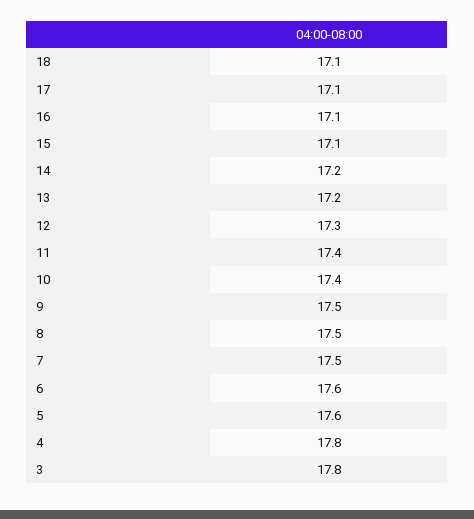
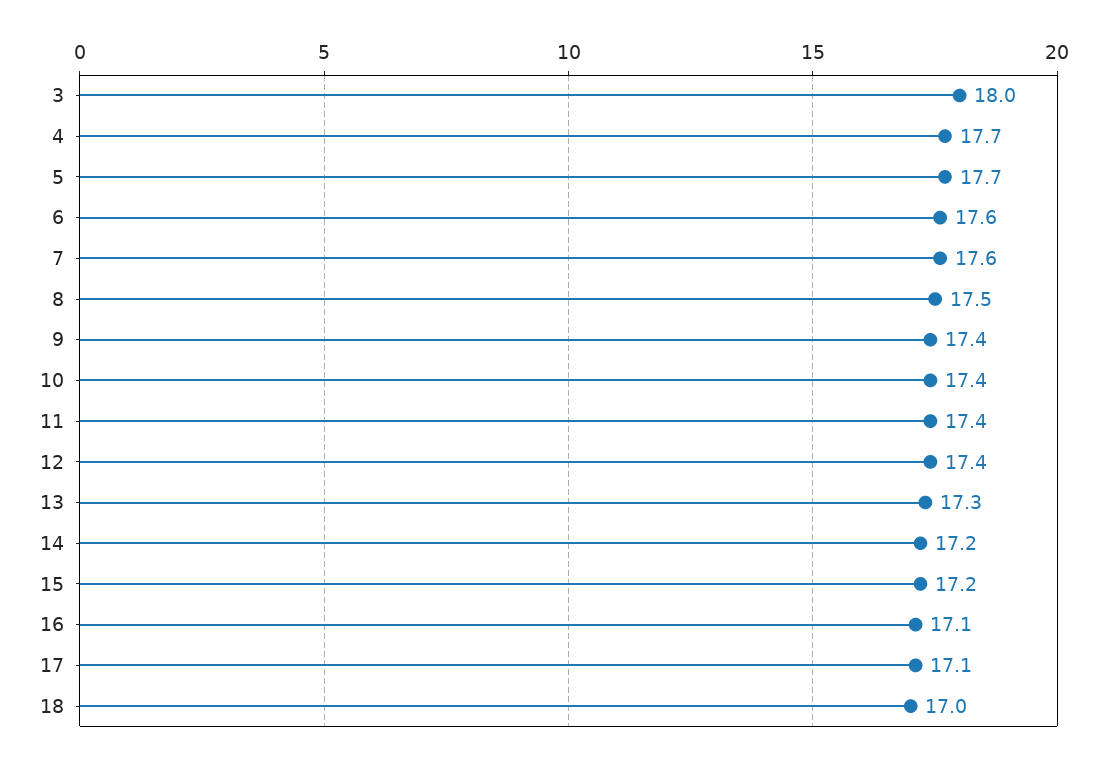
18: 17.1 -> 17
15: 17.1 -> 17.2
13: 17.2 -> 17.3
12: 17.3 -> 17.4
9: 17.5 -> 17.4
7: 17.5 -> 17.6
5: 17.6 -> 17.7
4: 17.8 -> 17.7
3: 17.8 -> 18

